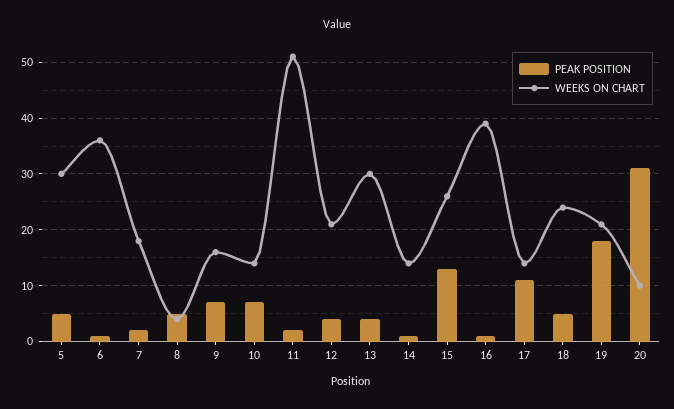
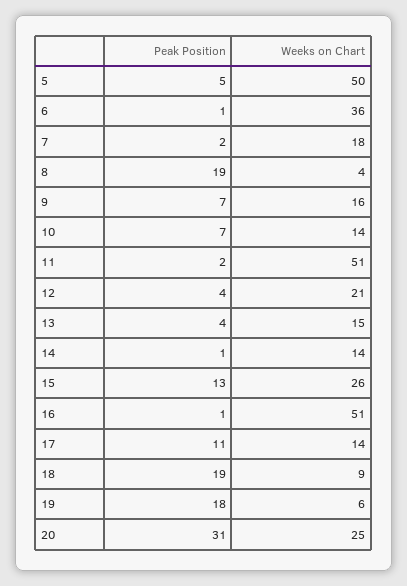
WEEKS ON CHART, 5: 30 -> 50
PEAK POSITION, 8: 5 -> 19
WEEKS ON CHART, 13: 30 -> 15
WEEKS ON CHART, 16: 40 -> 51
PEAK POSITION, 18: 5 -> 19
WEEKS ON CHART, 18: 25 -> 9
WEEKS ON CHART, 19: 20 -> 6
WEEKS ON CHART, 20: 10 -> 25

